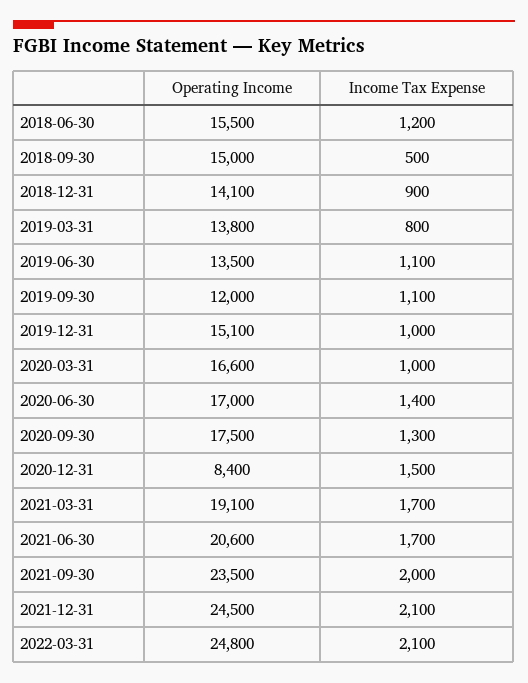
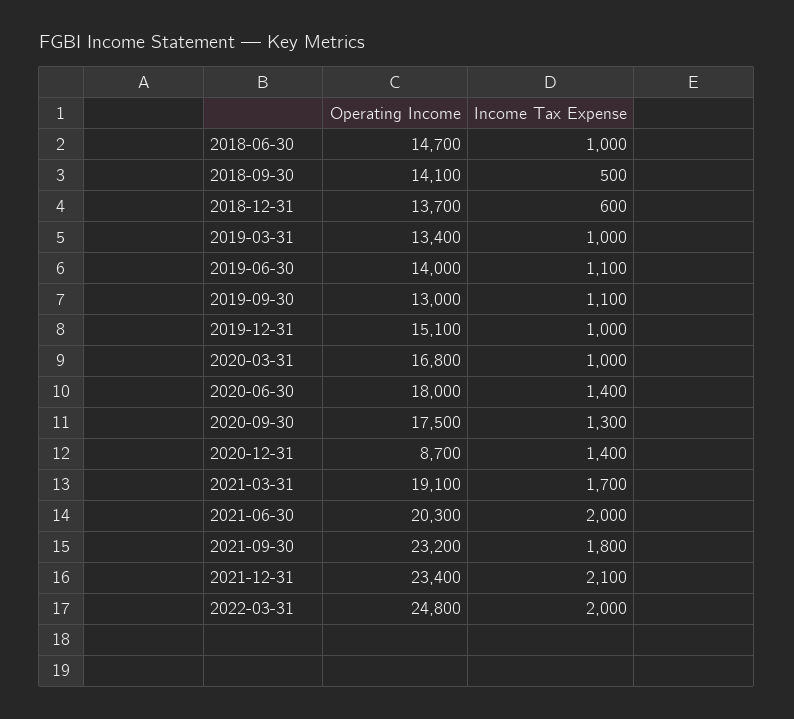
Operating Income, 2018-06-30: 15500 -> 14700
Income Tax Expense, 2018-06-30: 1200 -> 1000
Operating Income, 2018-09-30: 15000 -> 14100
Operating Income, 2018-12-31: 14100 -> 13700
Income Tax Expense, 2018-12-31: 900 -> 600
Operating Income, 2019-03-31: 13800 -> 13400
Income Tax Expense, 2019-03-31: 800 -> 1000
Operating Income, 2019-06-30: 13500 -> 14000
Operating Income, 2019-09-30: 12000 -> 13000
Operating Income, 2020-03-31: 16600 -> 16800
Operating Income, 2020-06-30: 17000 -> 18000
Operating Income, 2020-12-31: 8400 -> 8700
Income Tax Expense, 2020-12-31: 1500 -> 1400
Operating Income, 2021-06-30: 20600 -> 20300
Income Tax Expense, 2021-06-30: 1700 -> 2000
Operating Income, 2021-09-30: 23500 -> 23200
Income Tax Expense, 2021-09-30: 2000 -> 1800
Operating Income, 2021-12-31: 24500 -> 23400
Income Tax Expense, 2022-03-31: 2100 -> 2000

